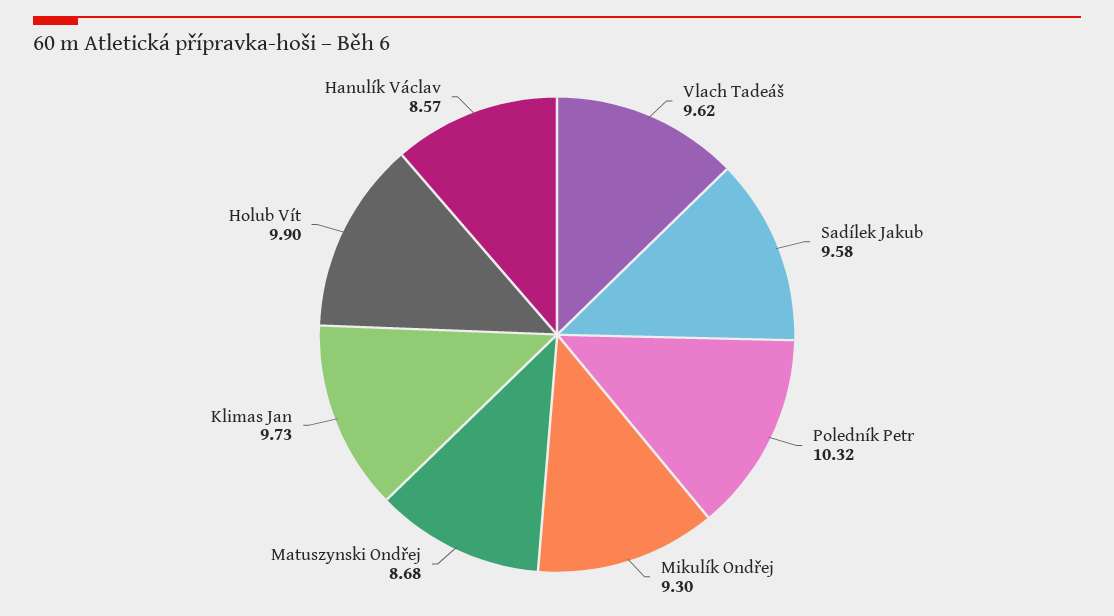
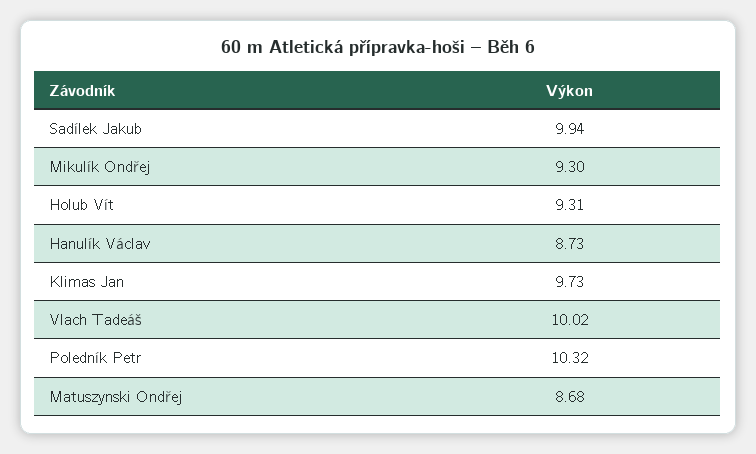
Vlach Tadeáš: 9.62 -> 10.02
Sadílek Jakub: 9.58 -> 9.94
Holub Vít: 9.9 -> 9.31
Hanulík Václav: 8.57 -> 8.73

